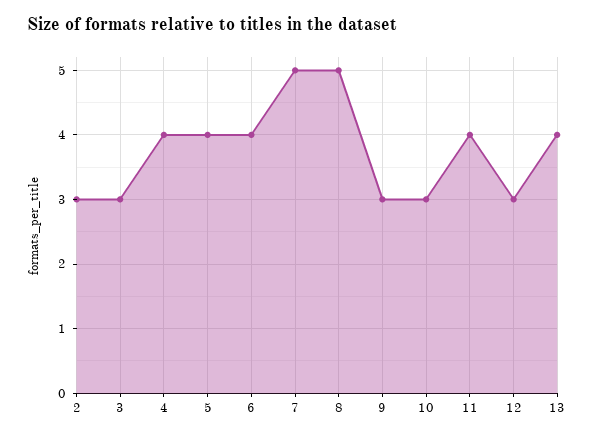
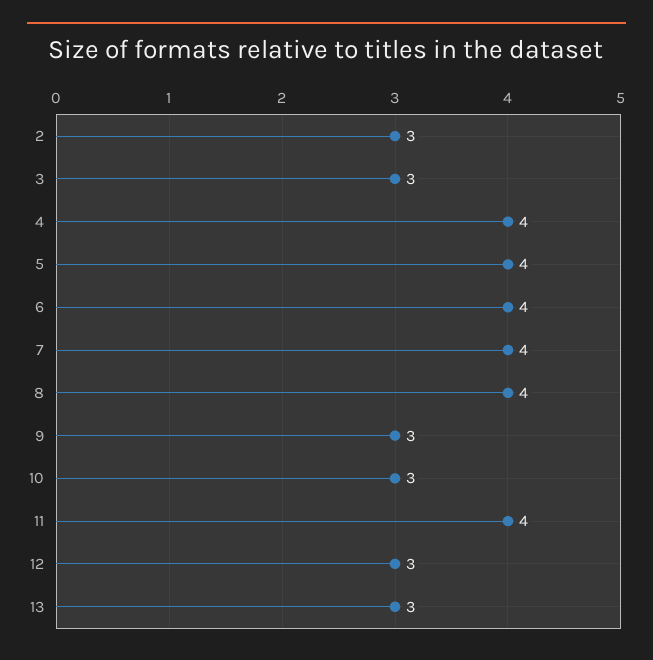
7: 5 -> 4
8: 5 -> 4
13: 4 -> 3

